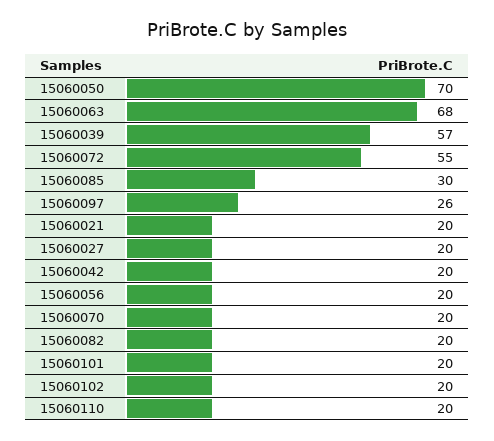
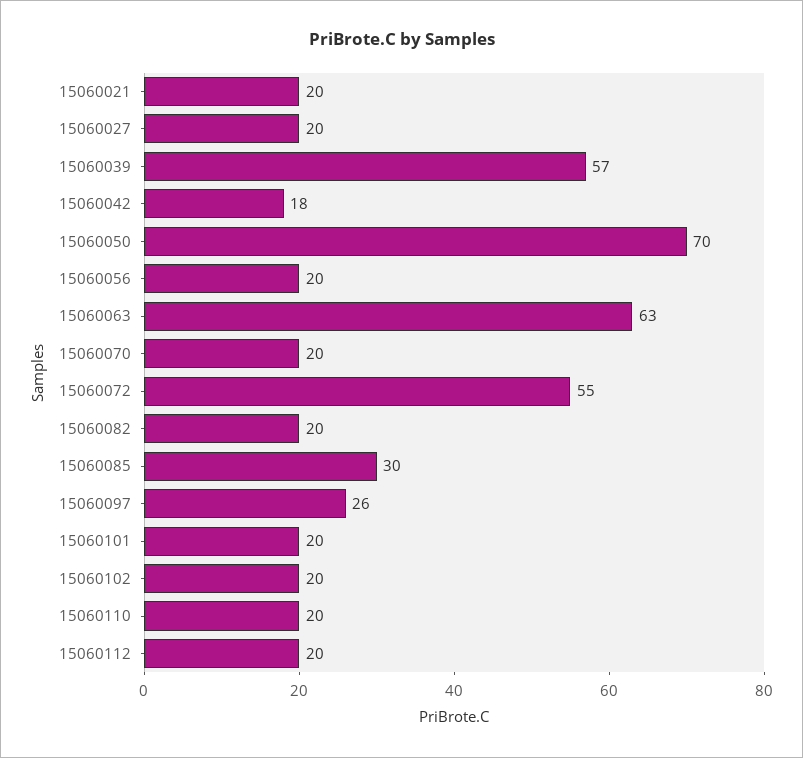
15060063: 68 -> 63
15060042: 20 -> 18
15060112: none -> 20

